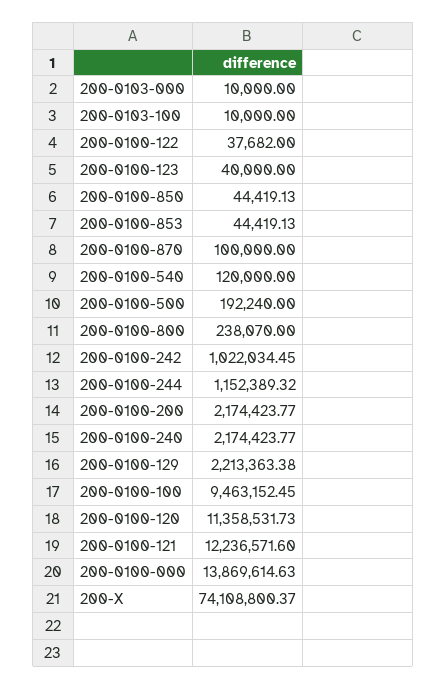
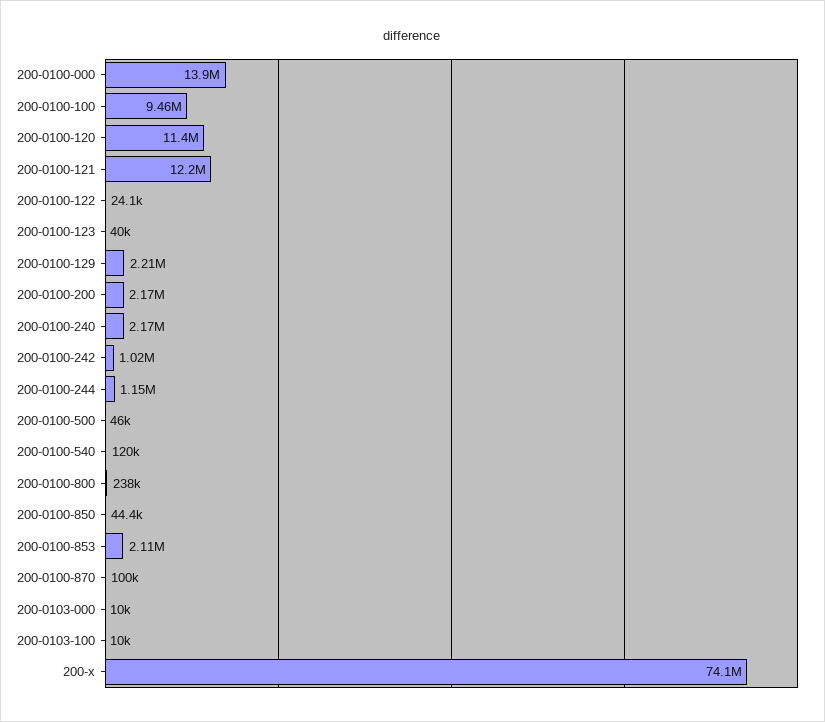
200-0100-122: 37682 -> 24100
200-0100-853: 44419.13 -> 2110000
200-0100-500: 192240 -> 46000

